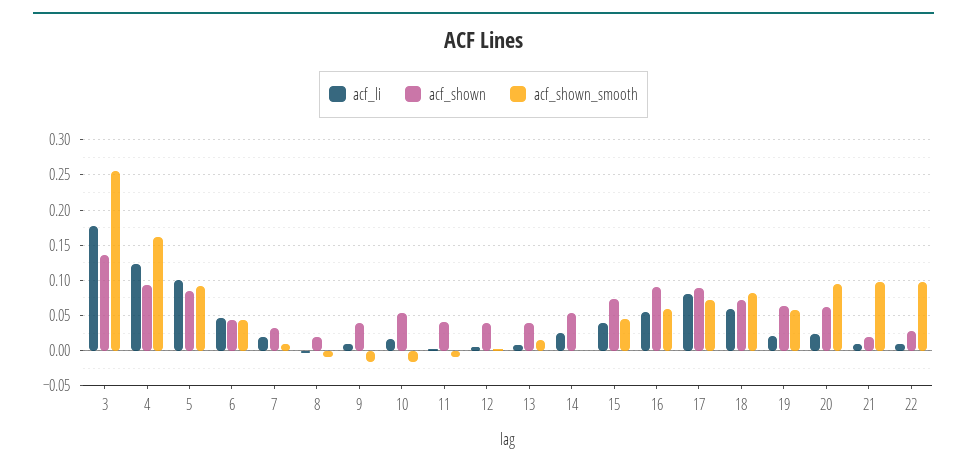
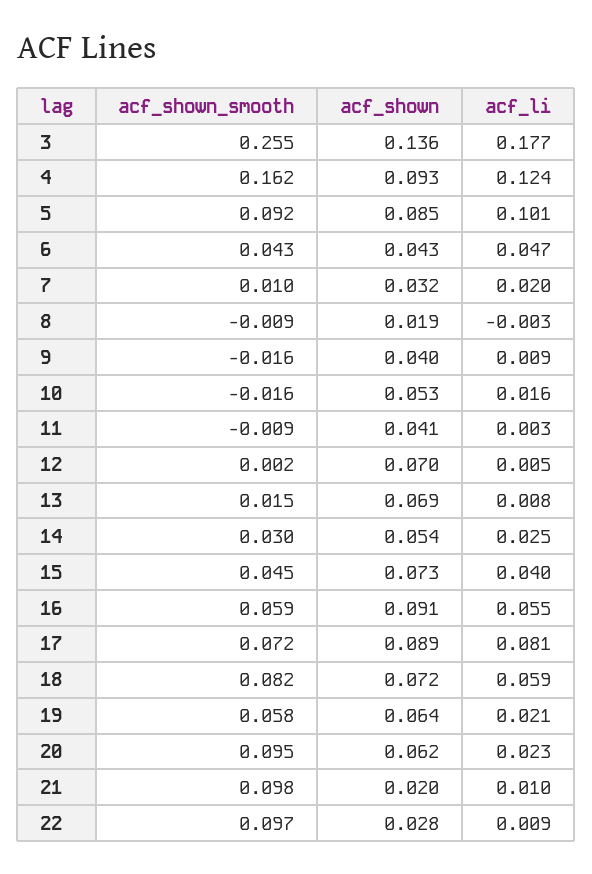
acf_shown, 12: 0.04 -> 0.07
acf_shown, 13: 0.04 -> 0.069
acf_shown_smooth, 14: 0 -> 0.03

